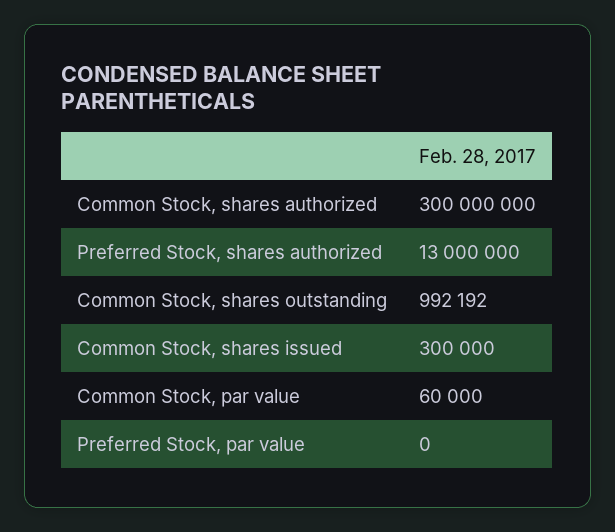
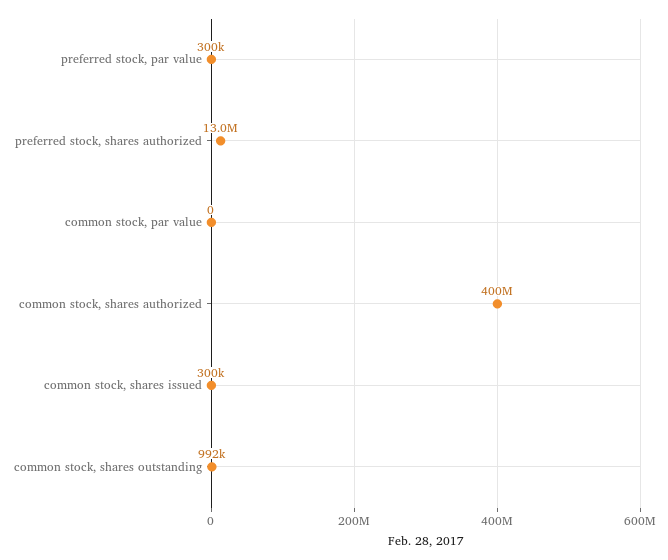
Common Stock, shares authorized: 300000000 -> 400000000
Common Stock, par value: 60000 -> 0
Preferred Stock, par value: 0 -> 300000

